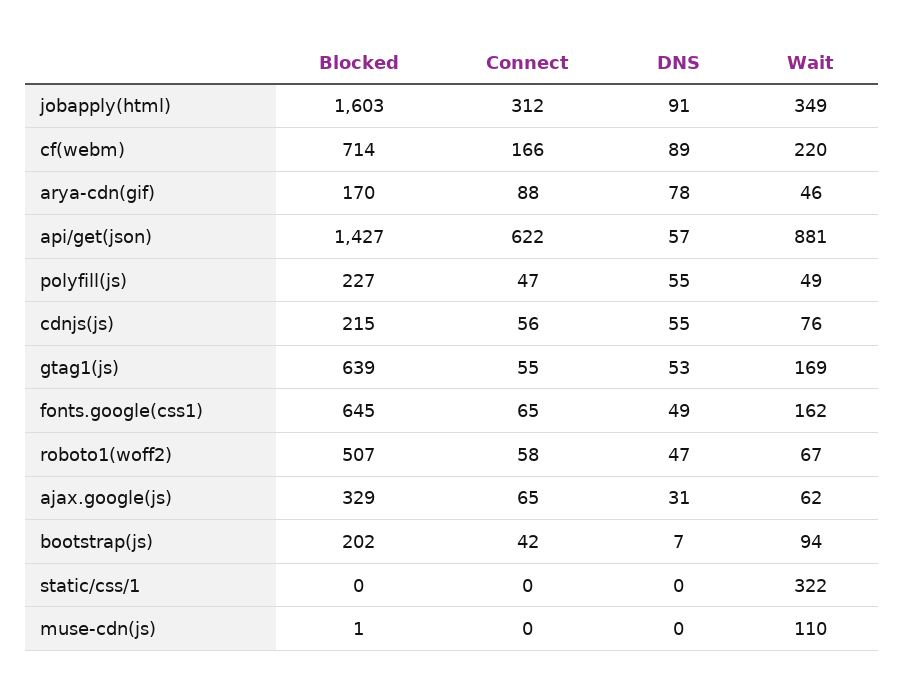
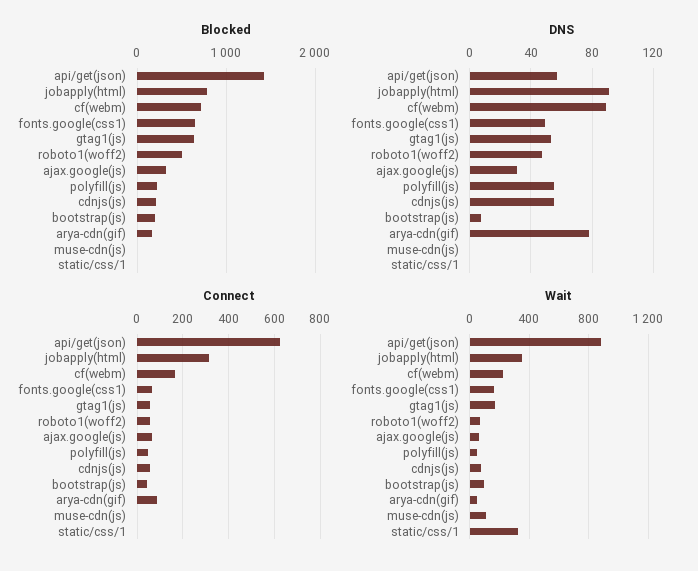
Blocked, jobapply(html): 1603 -> 800

